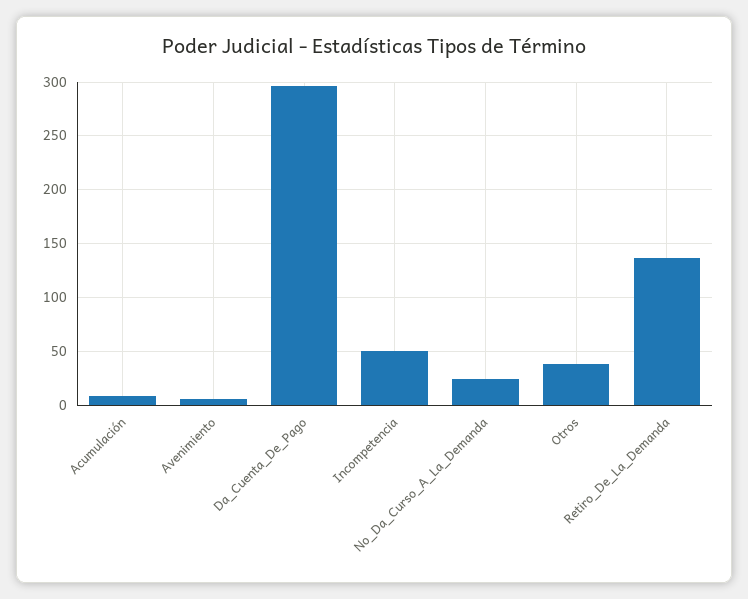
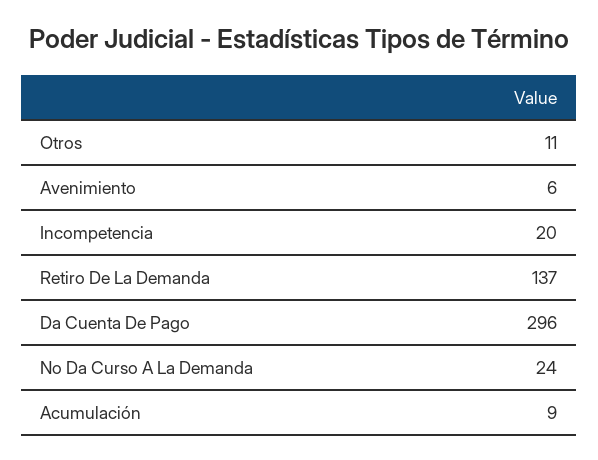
Incompetencia: 50 -> 20
Otros: 40 -> 11

